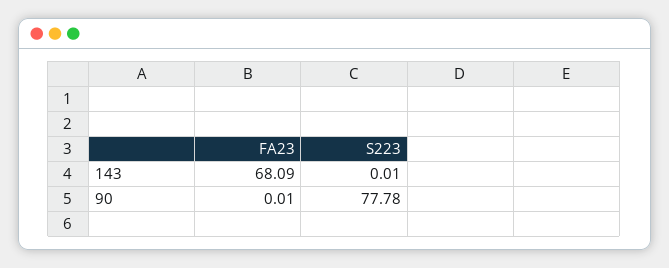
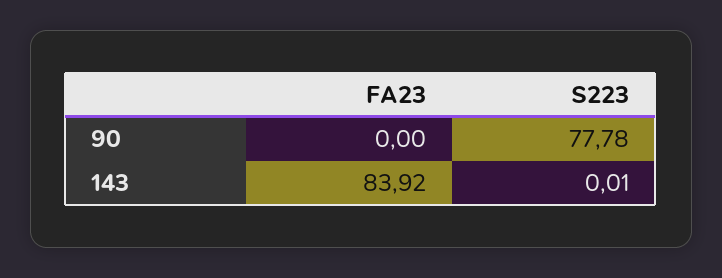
FA23, 143: 68.09 -> 83.92
FA23, 90: 0.01 -> 0

